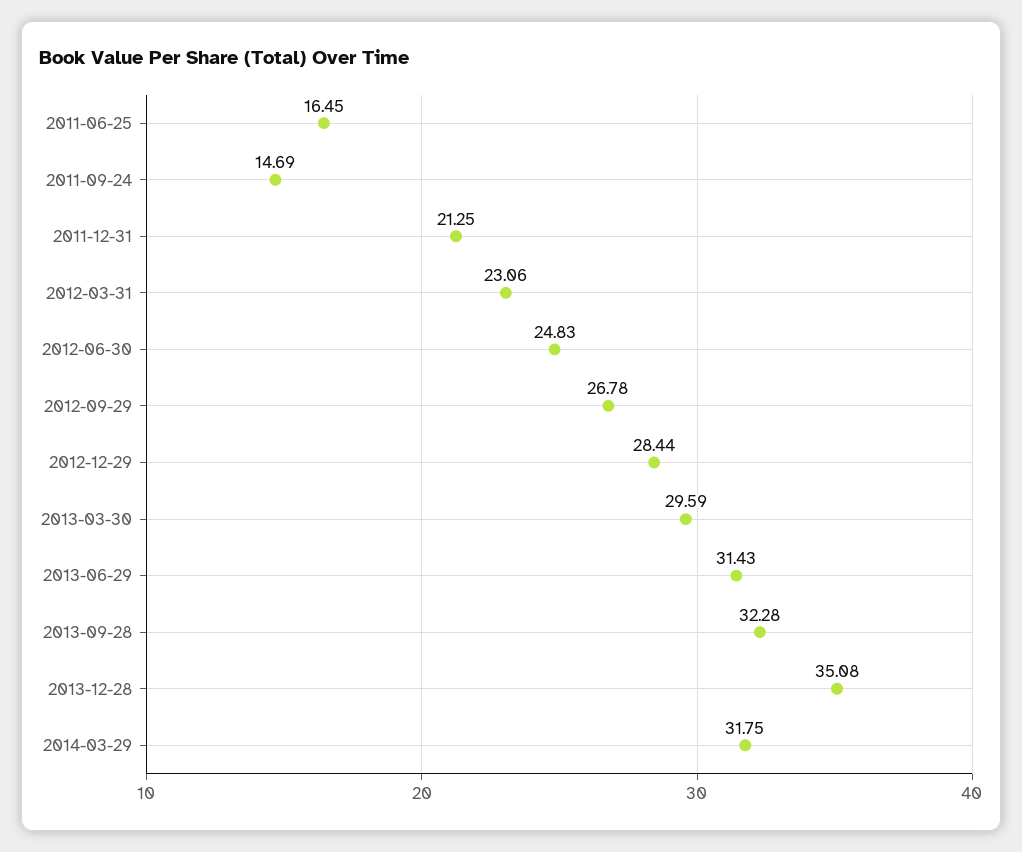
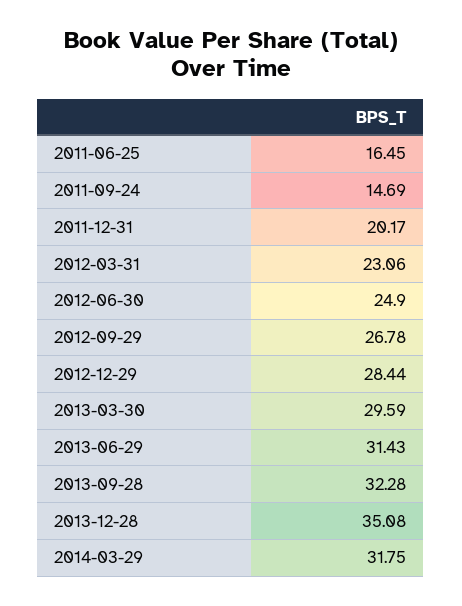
2011-12-31: 21.25 -> 20.17
2012-06-30: 24.83 -> 24.9

